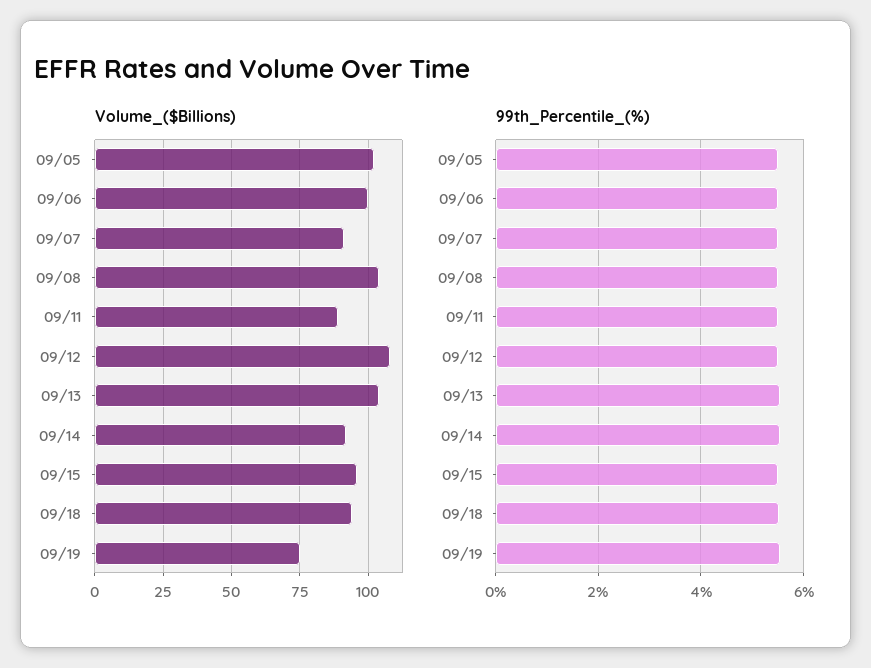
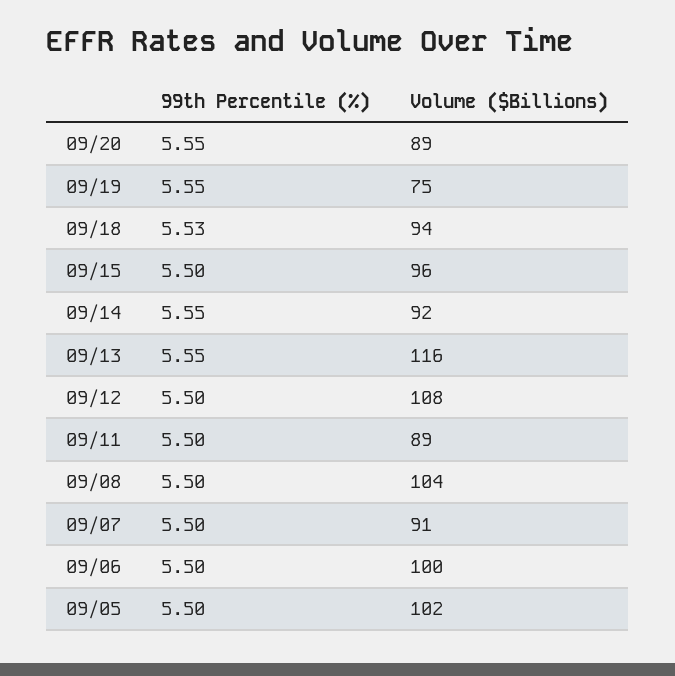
Volume_($Billions), 09/13: 105 -> 116
99th_Percentile_(%), 09/20: none -> 5.55
Volume_($Billions), 09/20: none -> 89

